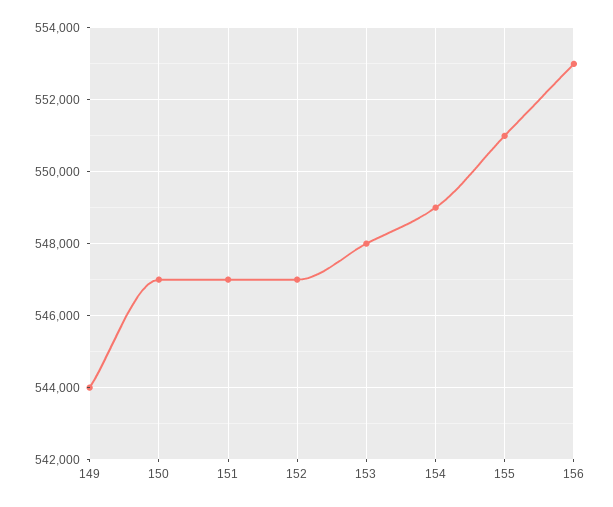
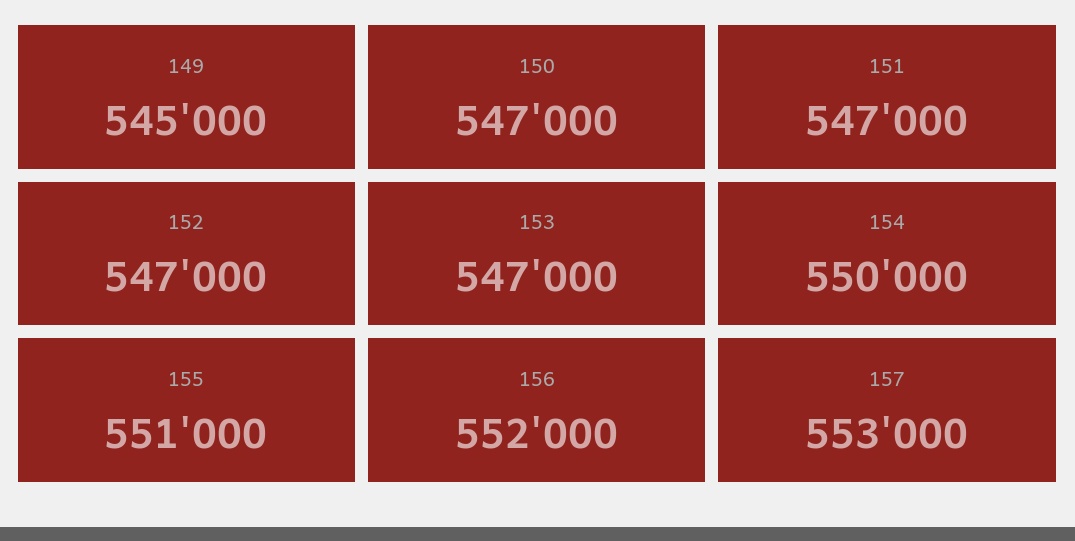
149: 544000 -> 545000
153: 548000 -> 547000
154: 549000 -> 550000
156: 553000 -> 552000
157: none -> 553000

